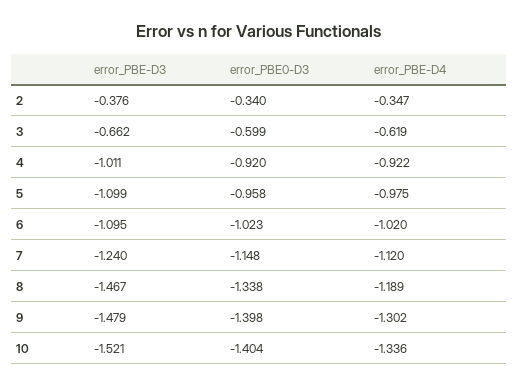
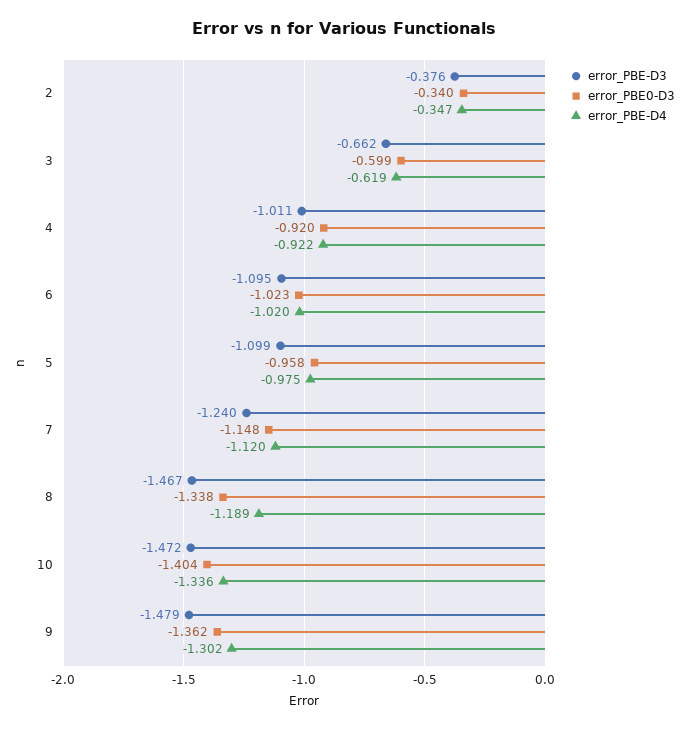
error_PBE0-D3, 9: -1.398 -> -1.362
error_PBE-D3, 10: -1.521 -> -1.472

